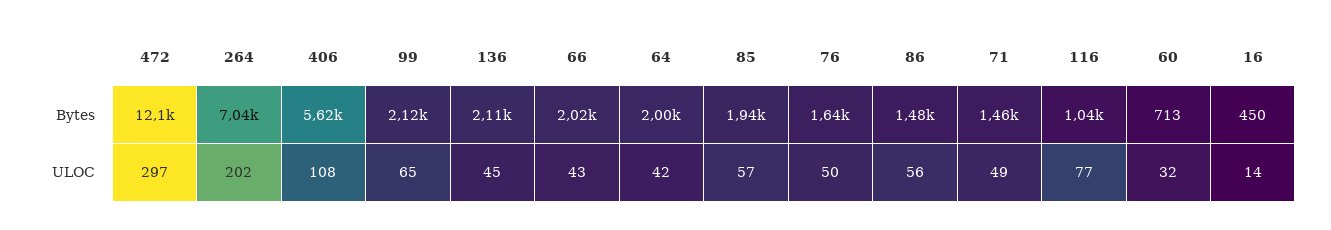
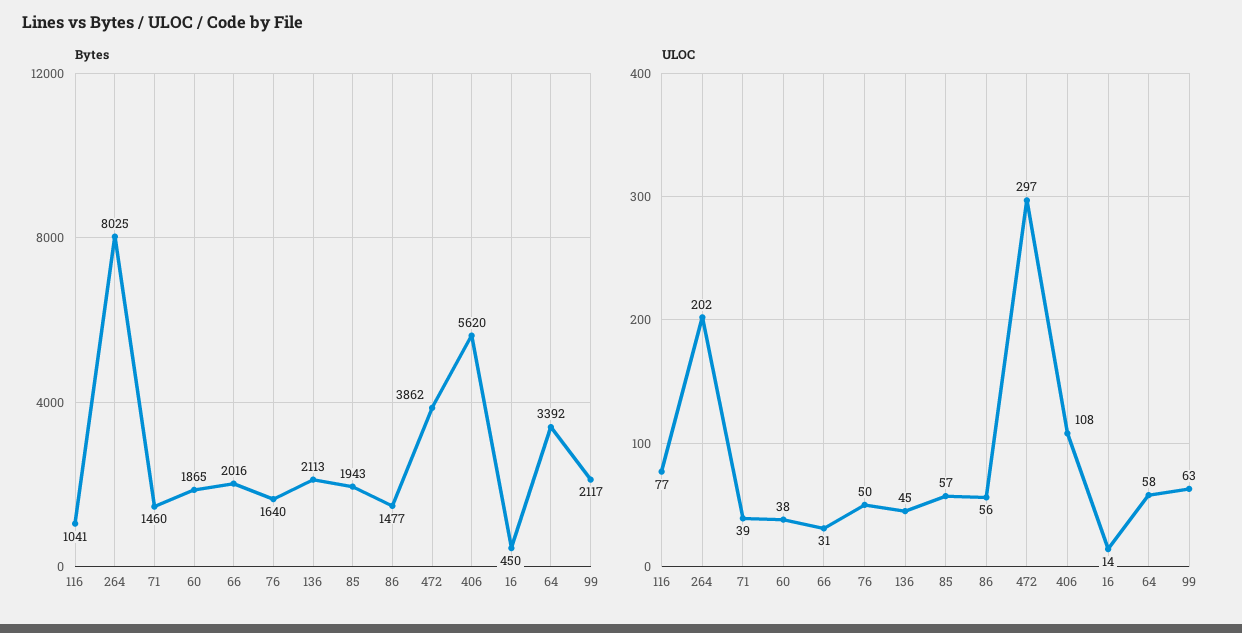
Bytes, 472: 12100 -> 3862
Bytes, 264: 7040 -> 8025
Bytes, 64: 2000 -> 3392
Bytes, 60: 713 -> 1865
ULOC, 99: 65 -> 63
ULOC, 66: 43 -> 31
ULOC, 64: 42 -> 58
ULOC, 71: 49 -> 39
ULOC, 60: 32 -> 38

